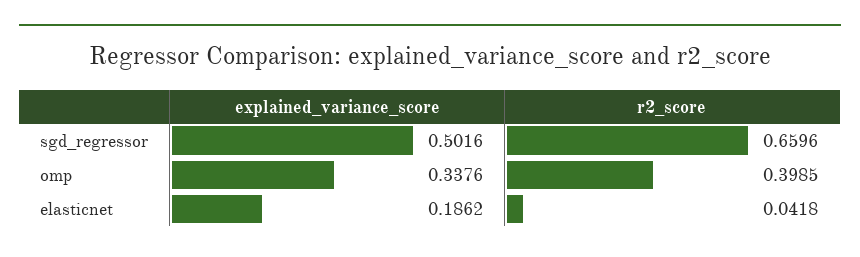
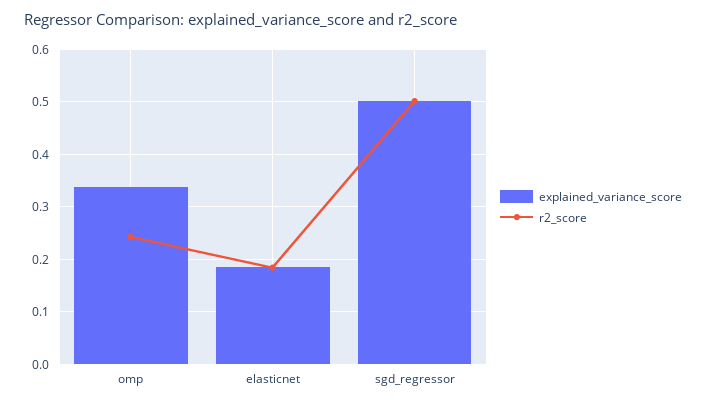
r2_score, sgd_regressor: 0.6596 -> 0.5
r2_score, omp: 0.3985 -> 0.24
r2_score, elasticnet: 0.0418 -> 0.18

